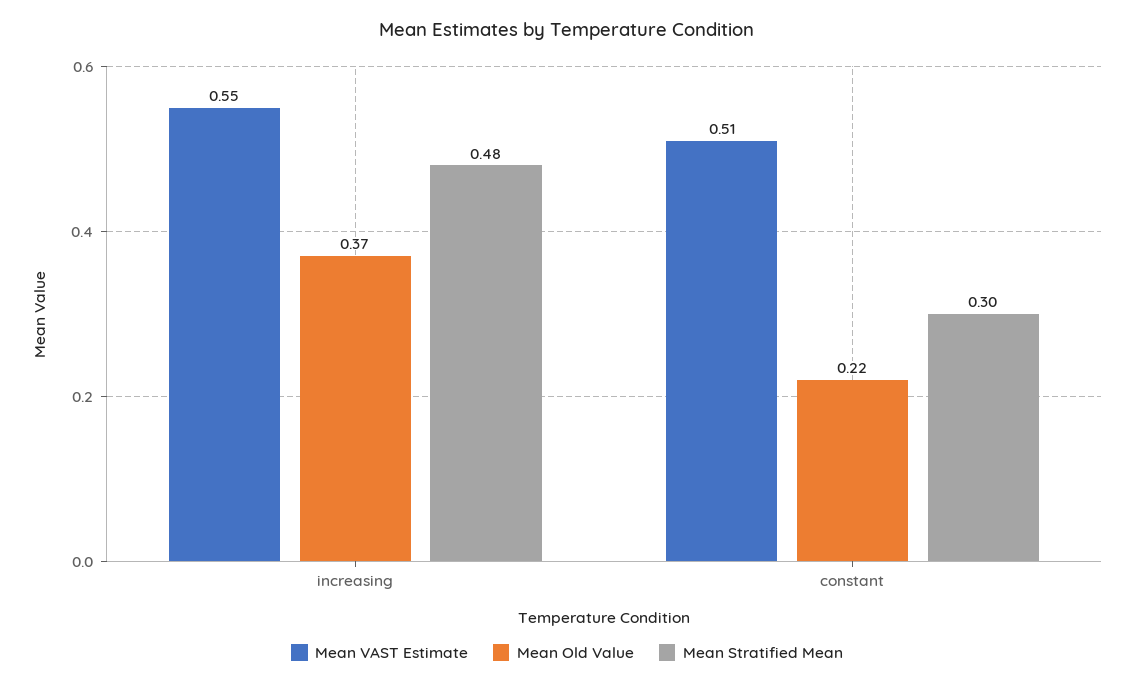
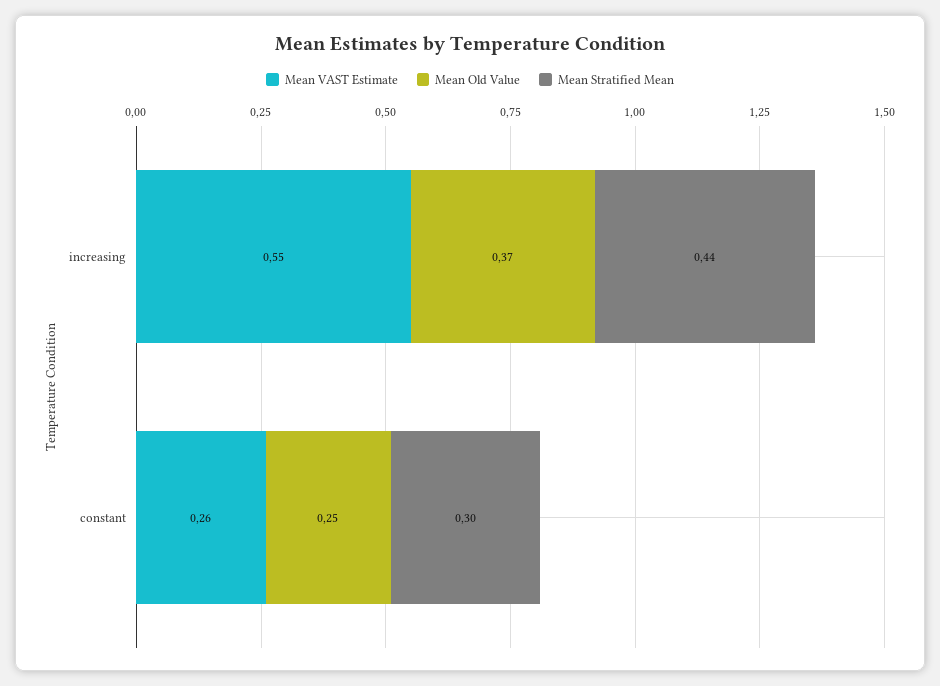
Mean Stratified Mean, increasing: 0.48 -> 0.44
Mean VAST Estimate, constant: 0.51 -> 0.26
Mean Old Value, constant: 0.22 -> 0.25

